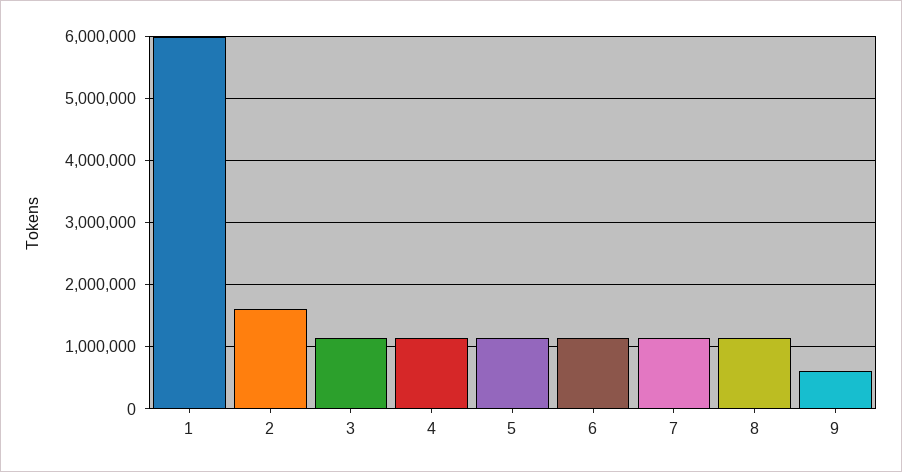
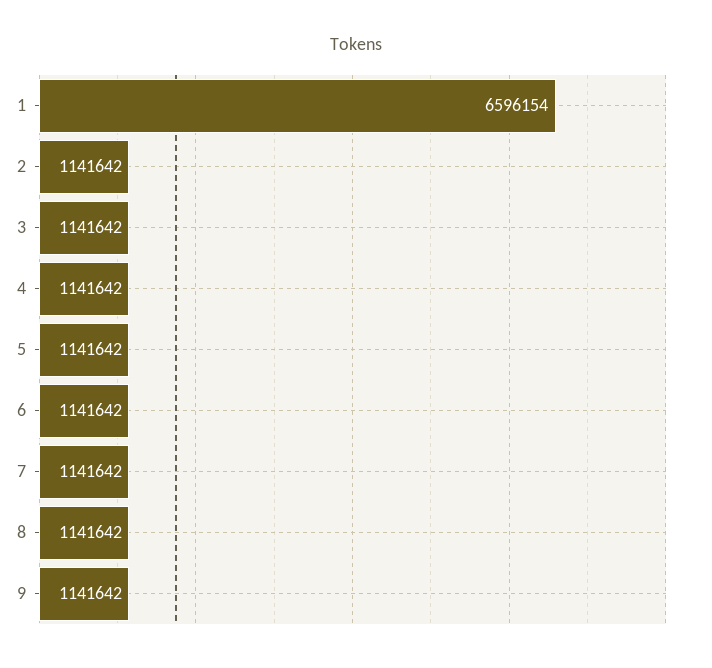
1: 6000000 -> 6596154
2: 1600000 -> 1141642
9: 600000 -> 1141642

